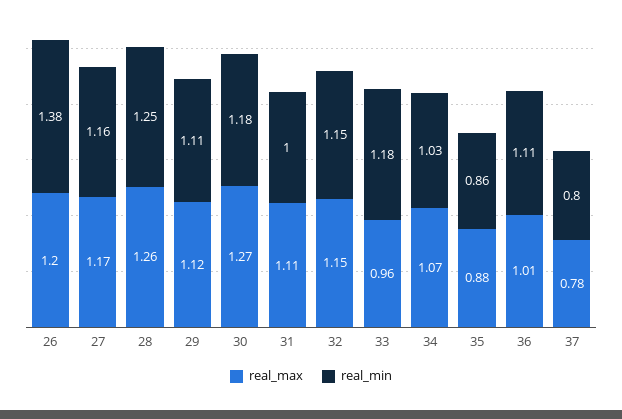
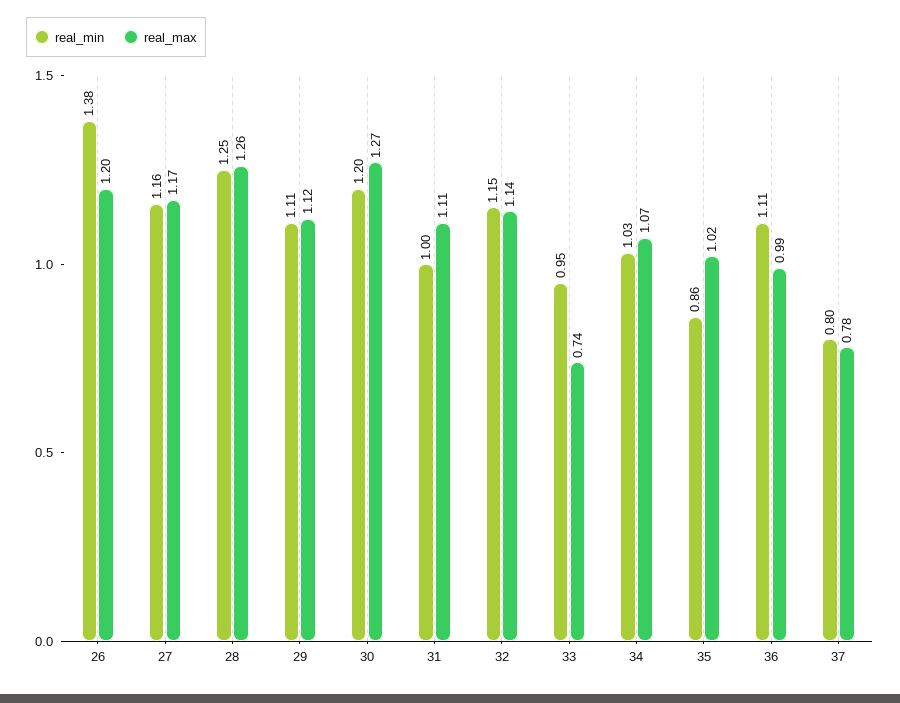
real_min, 30: 1.18 -> 1.2
real_max, 32: 1.15 -> 1.14
real_max, 33: 0.96 -> 0.74
real_min, 33: 1.18 -> 0.95
real_max, 35: 0.88 -> 1.02
real_max, 36: 1.01 -> 0.99

